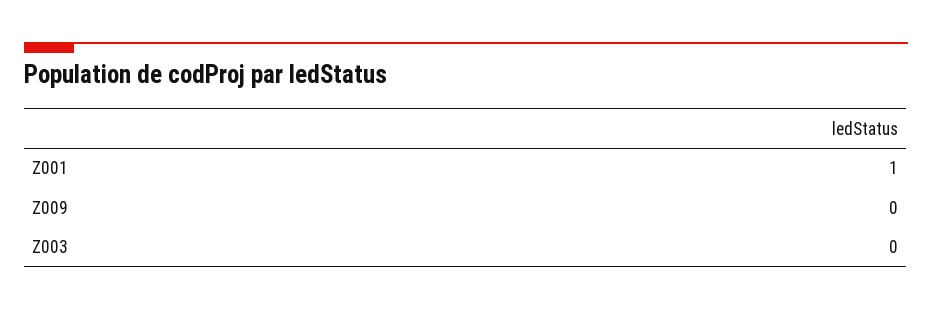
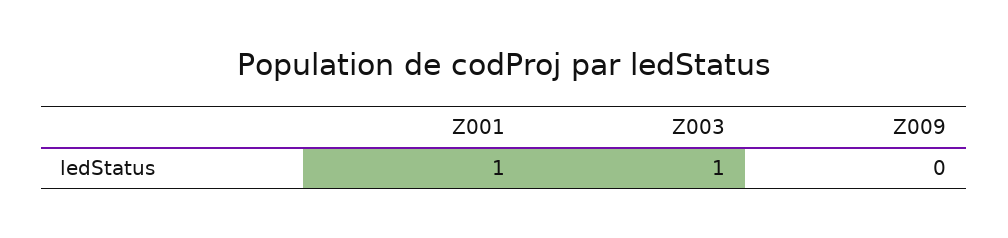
Z003: 0 -> 1

